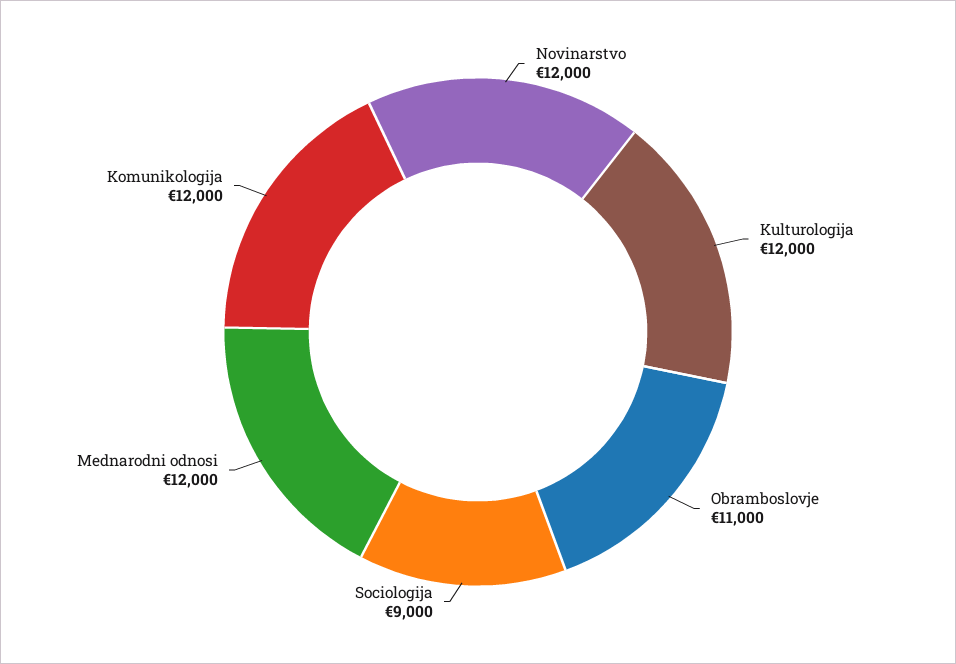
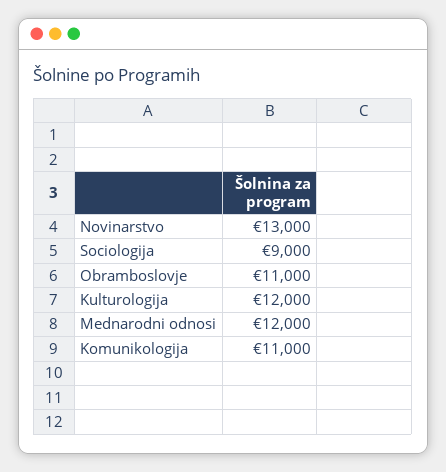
Novinarstvo: 12000 -> 13000
Komunikologija: 12000 -> 11000

